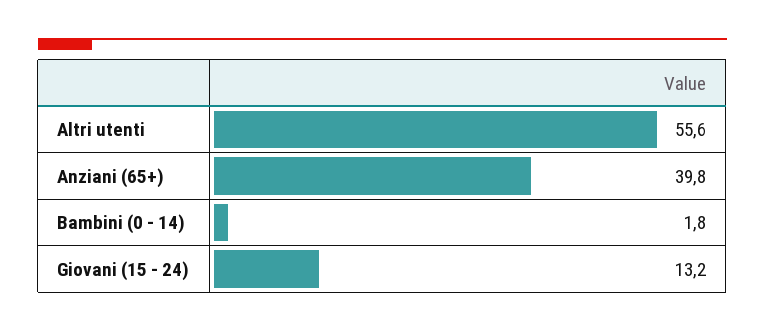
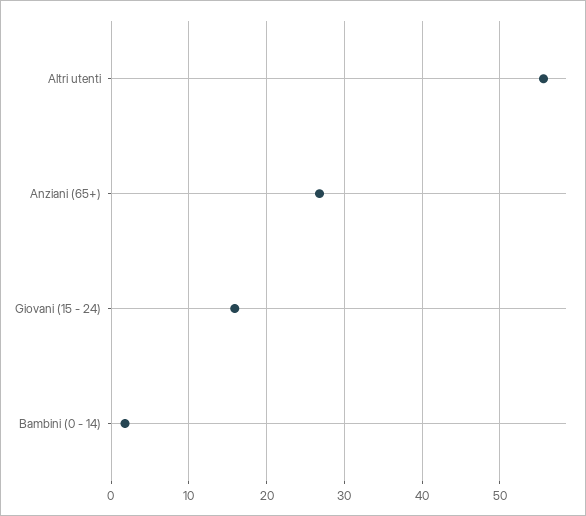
Anziani (65+): 39.8 -> 27
Giovani (15 - 24): 13.2 -> 16

